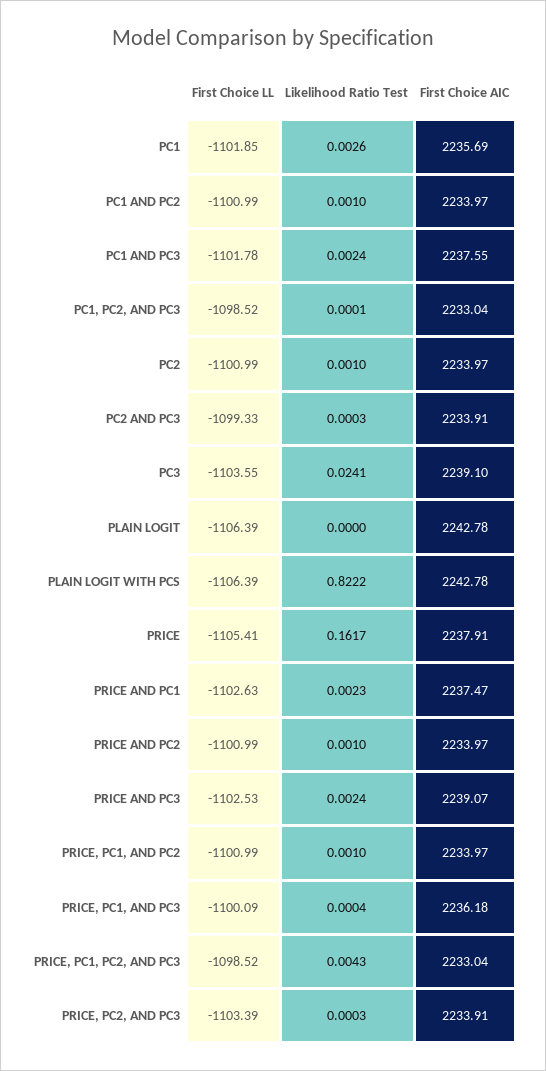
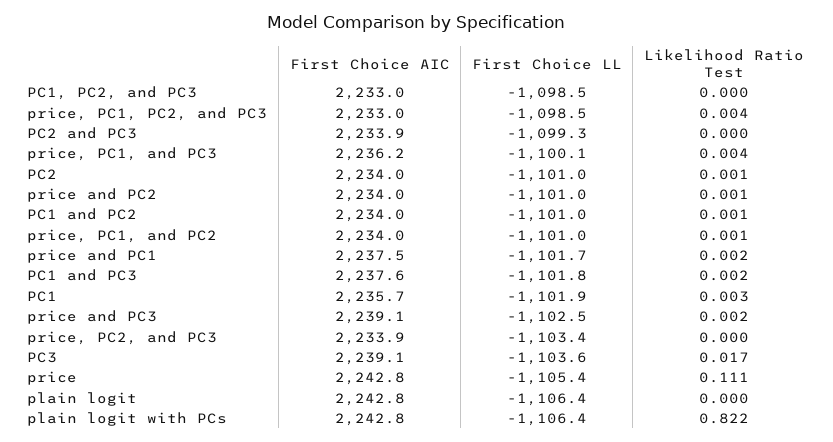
Likelihood Ratio Test, PC3: 0.0241 -> 0.017
Likelihood Ratio Test, PRICE: 0.1617 -> 0.111
First Choice AIC, PRICE: 2237.91 -> 2242.8
First Choice LL, PRICE AND PC1: -1102.63 -> -1101.7
Likelihood Ratio Test, PRICE, PC1, AND PC3: 0.0004 -> 0.004

